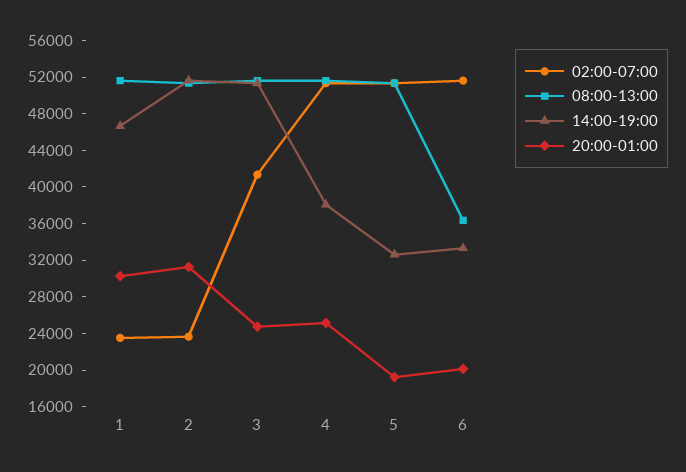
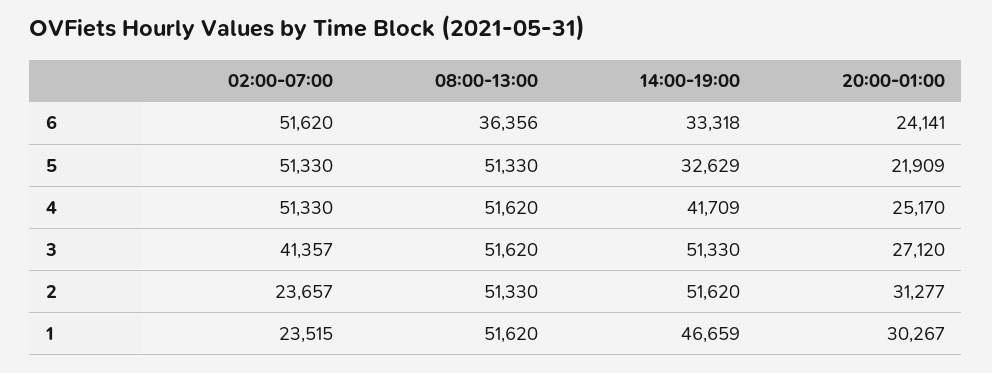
20:00-01:00, 3: 25000 -> 27120
14:00-19:00, 4: 38000 -> 41709
20:00-01:00, 5: 19000 -> 21909
20:00-01:00, 6: 20000 -> 24141

